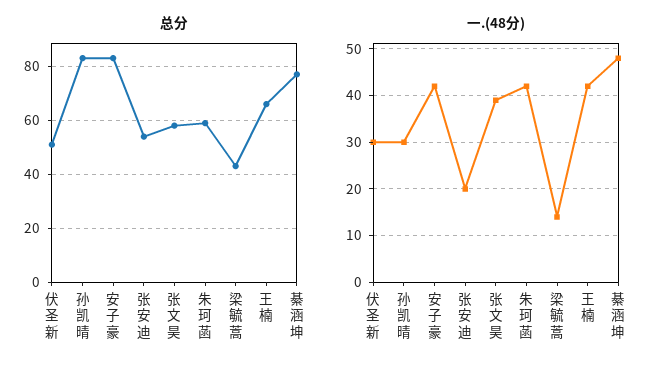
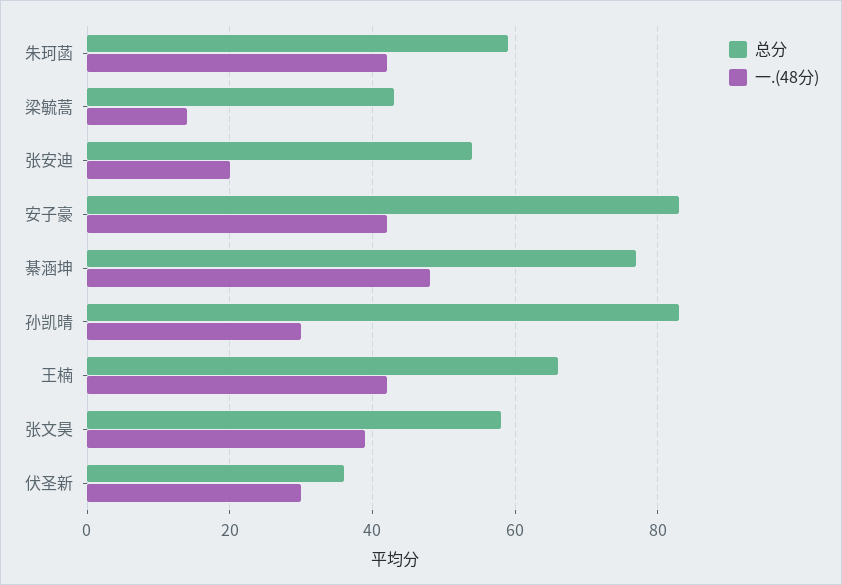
总分, 伏圣新: 50 -> 35

